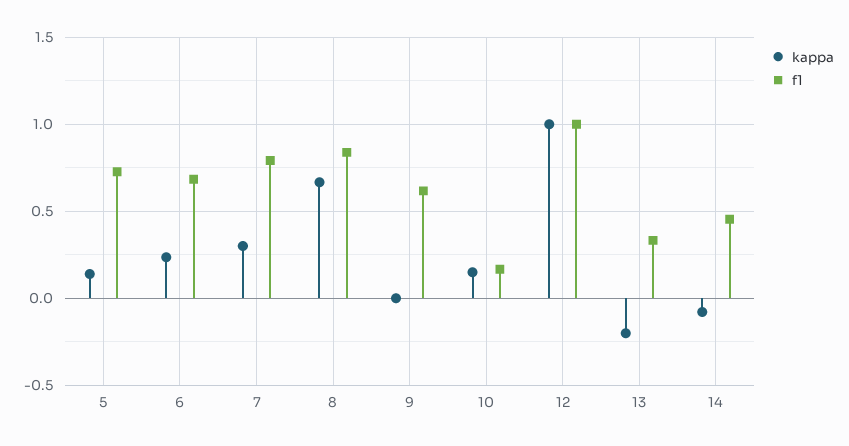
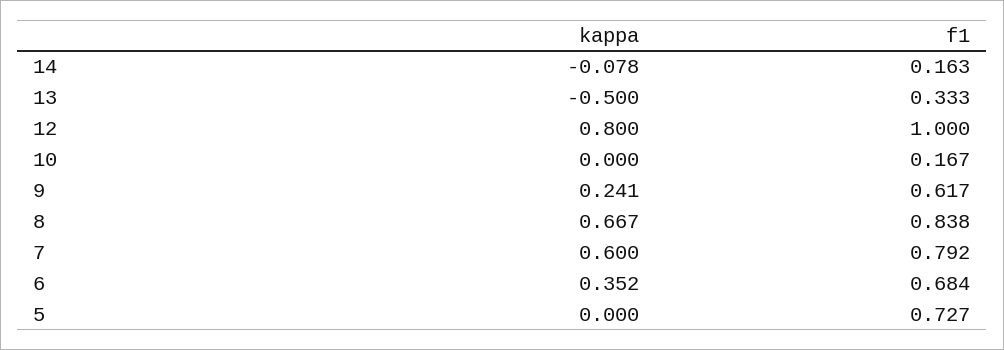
kappa, 5: 0.15 -> 0
kappa, 6: 0.25 -> 0.352
kappa, 7: 0.3 -> 0.6
kappa, 9: 0 -> 0.241
kappa, 10: 0.15 -> 0
kappa, 12: 1 -> 0.8
kappa, 13: -0.2 -> -0.5
f1, 14: 0.45 -> 0.163

